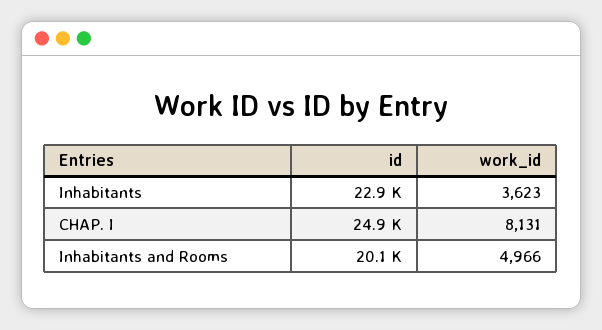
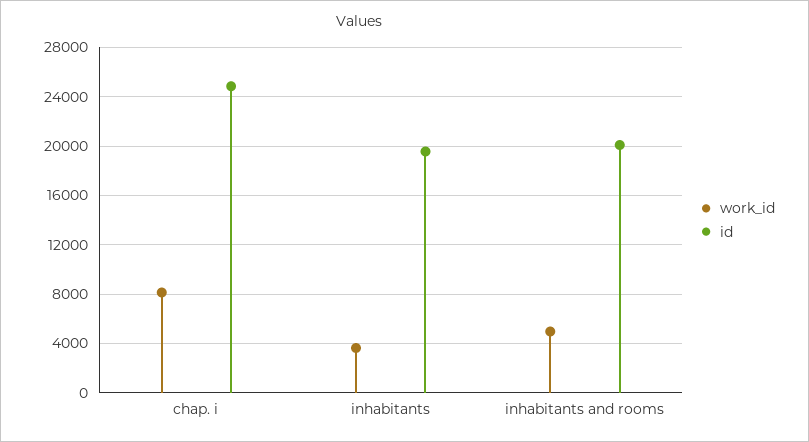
id, Inhabitants: 22900 -> 19500

